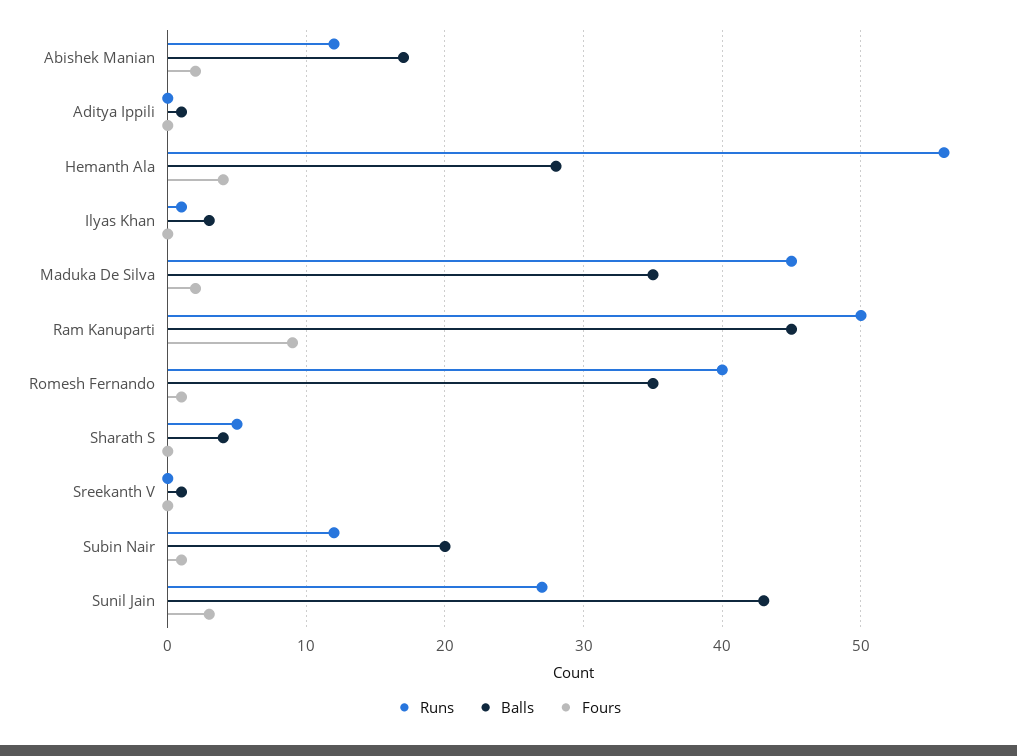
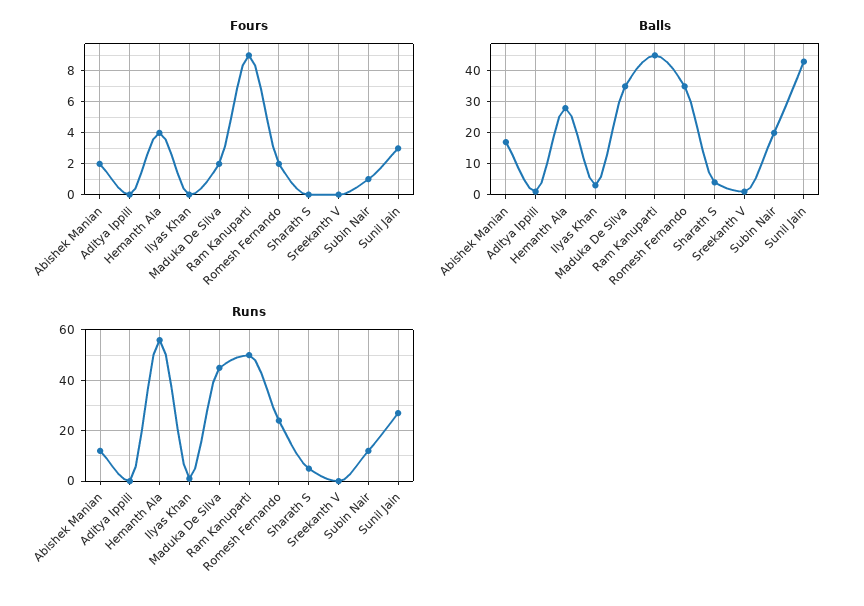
Runs, Romesh Fernando: 40 -> 25
Fours, Romesh Fernando: 1 -> 2

